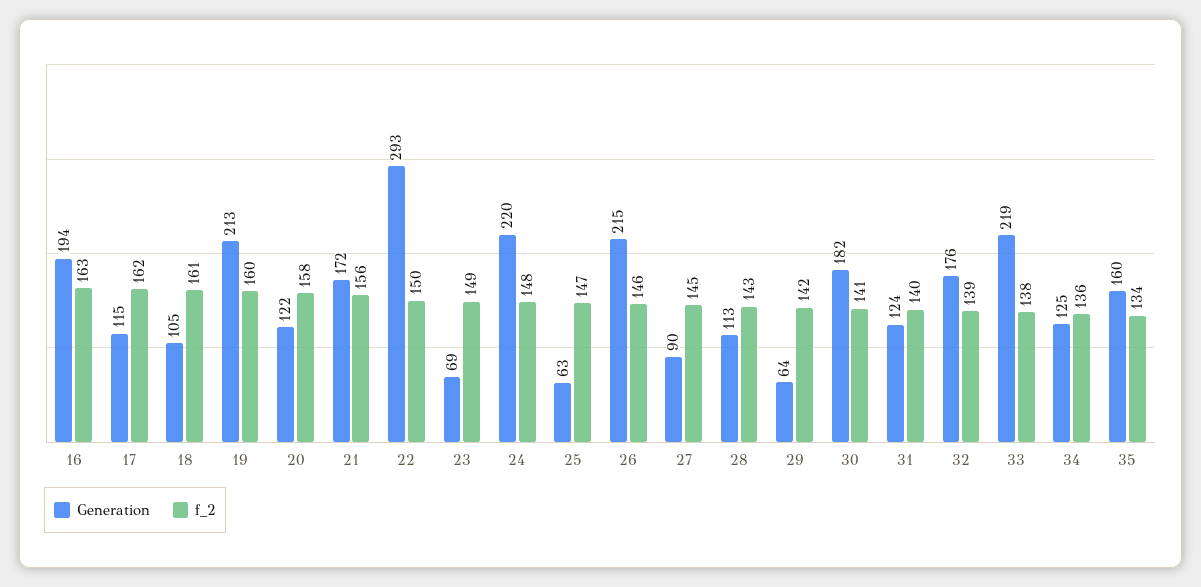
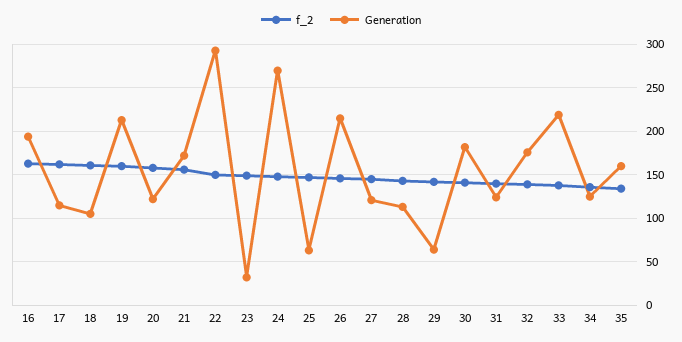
Generation, 23: 69 -> 30
Generation, 24: 220 -> 270
Generation, 27: 90 -> 120

